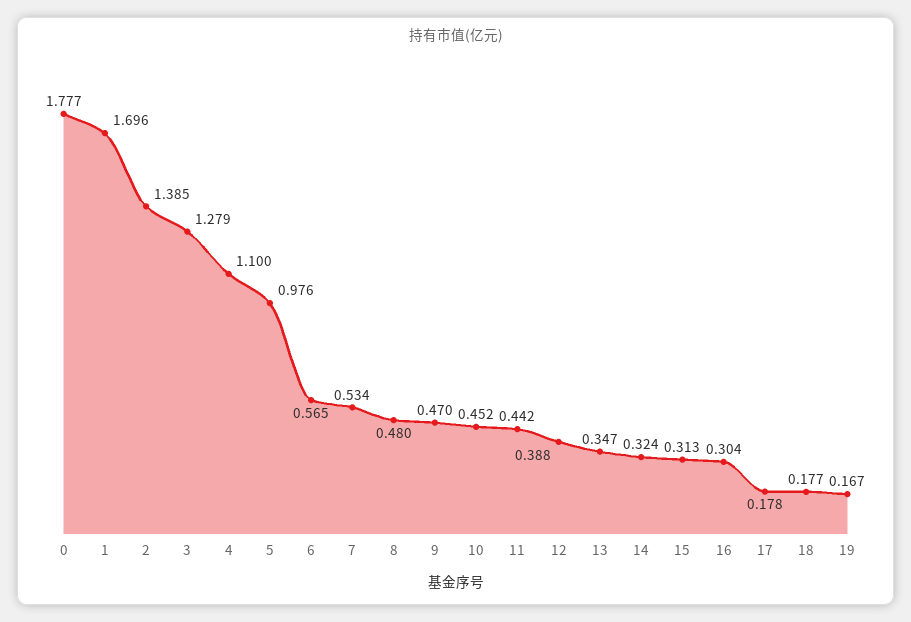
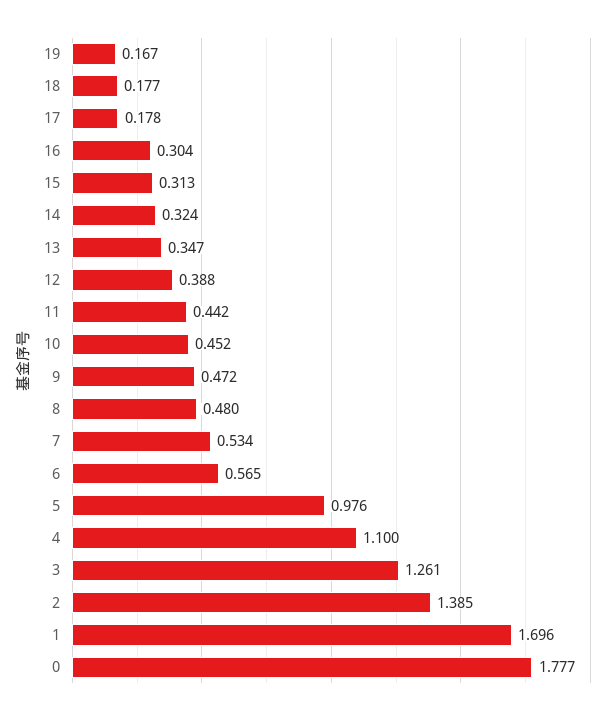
3: 1.279 -> 1.261
9: 0.47 -> 0.472

